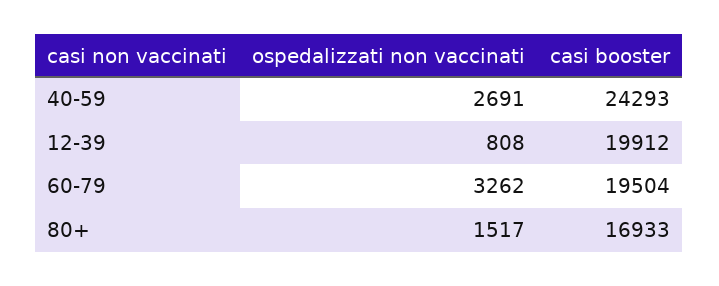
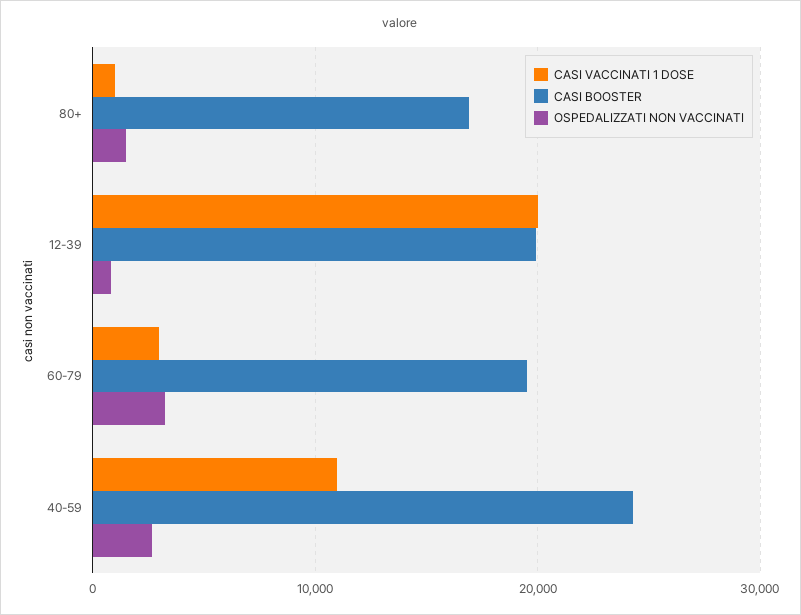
CASI VACCINATI 1 DOSE, 80+: none -> 1000
CASI VACCINATI 1 DOSE, 12-39: none -> 20000
CASI VACCINATI 1 DOSE, 60-79: none -> 3000
CASI VACCINATI 1 DOSE, 40-59: none -> 11000

